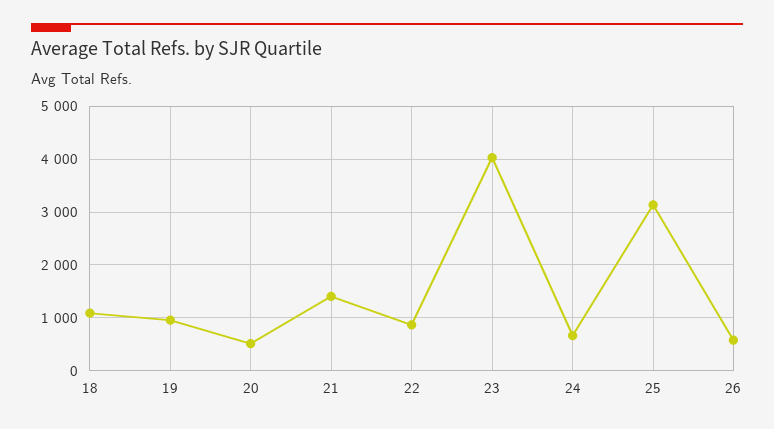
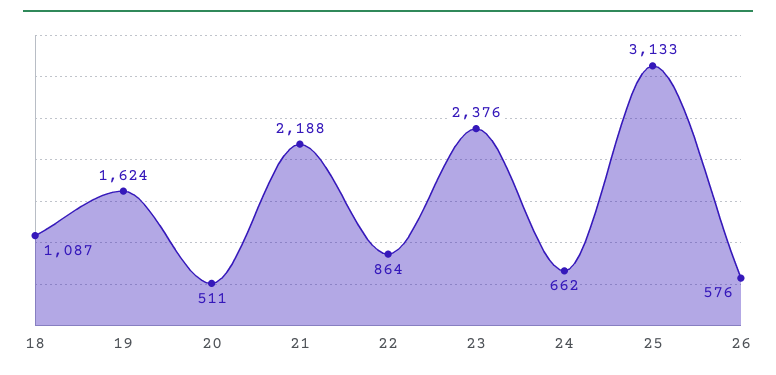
19: 1000 -> 1624
21: 1400 -> 2188
23: 4000 -> 2376

